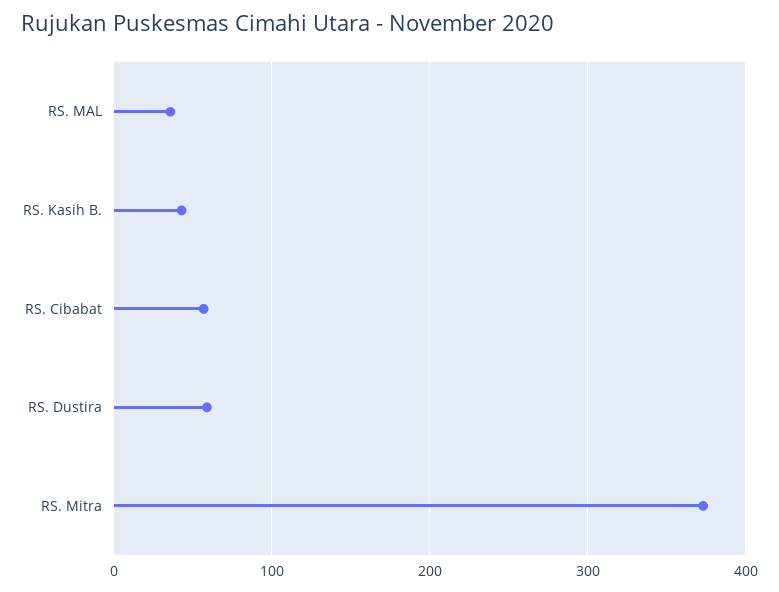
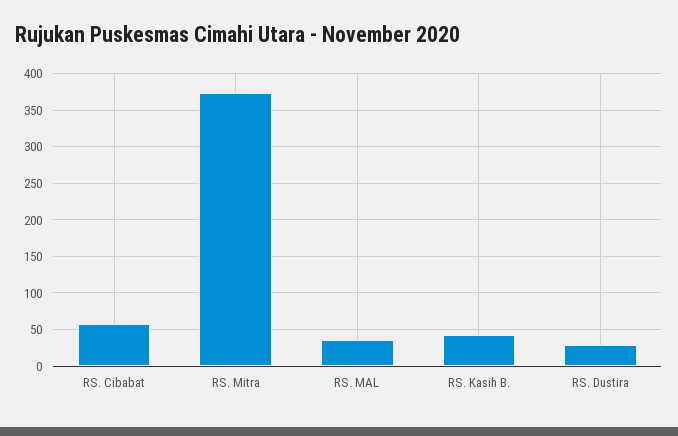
RS. Dustira: 60 -> 30

